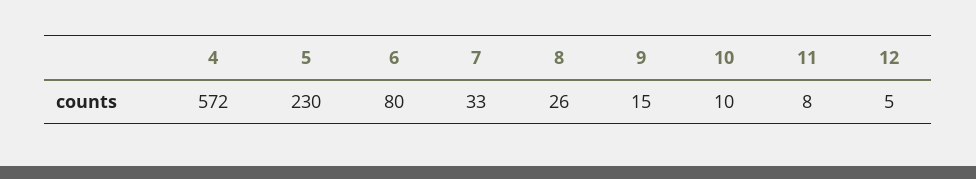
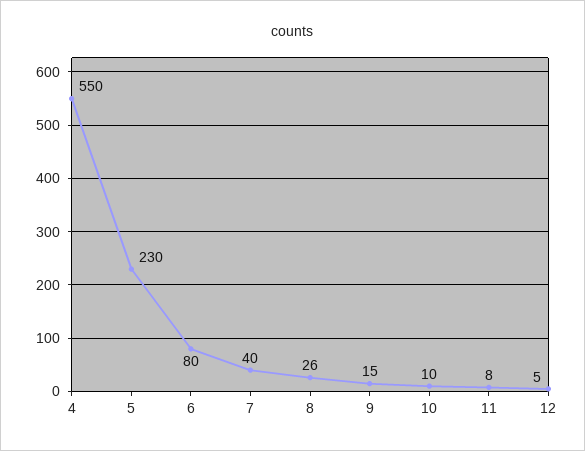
4: 572 -> 550
7: 33 -> 40

